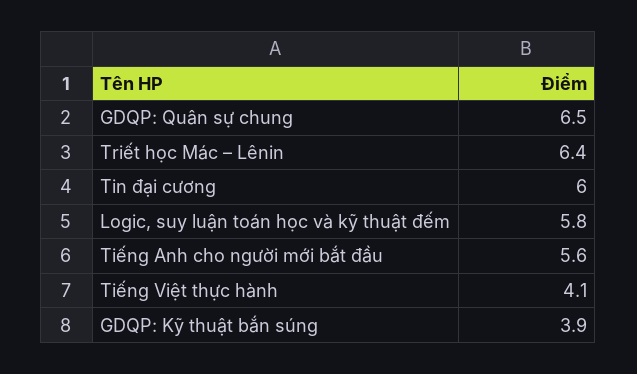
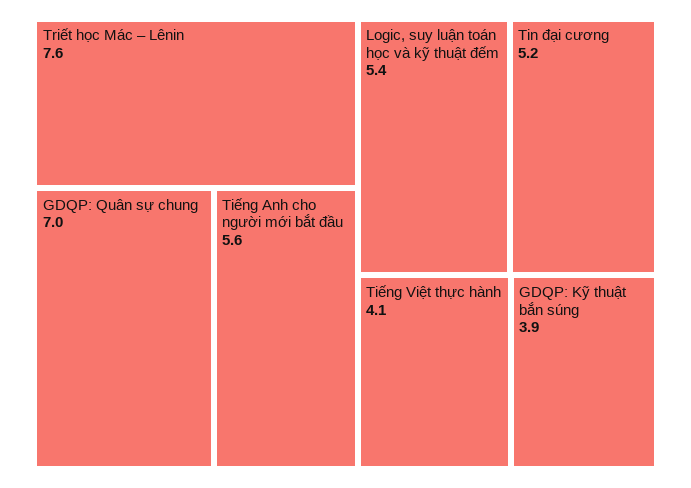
GDQP: Quân sự chung: 6.5 -> 7
Triết học Mác – Lênin: 6.4 -> 7.6
Tin đại cương: 6 -> 5.2
Logic, suy luận toán học và kỹ thuật đếm: 5.8 -> 5.4

